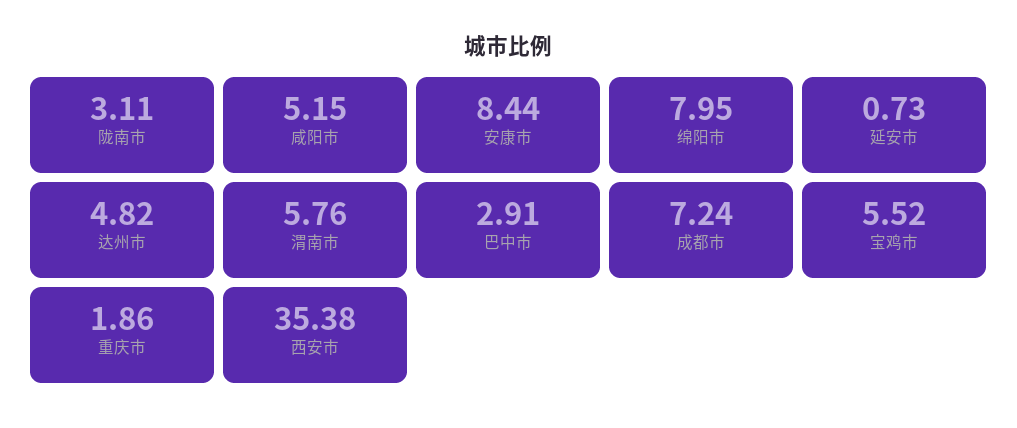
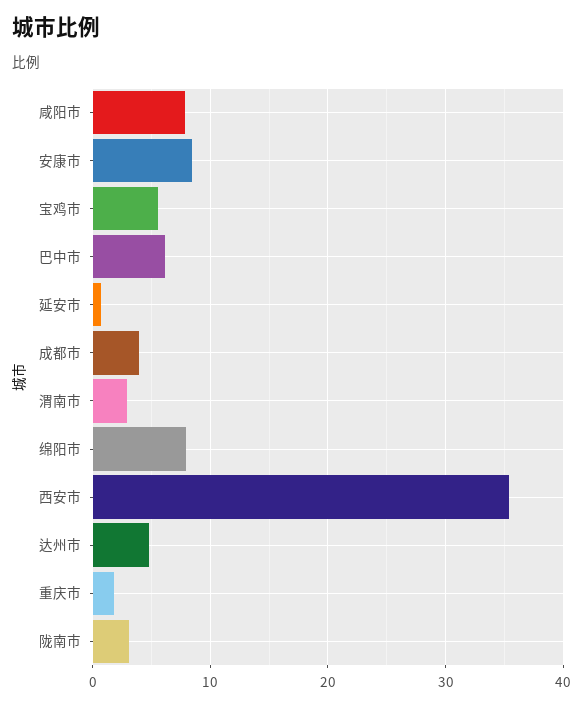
咸阳市: 5.15 -> 8
渭南市: 5.76 -> 3
巴中市: 2.91 -> 6
成都市: 7.24 -> 4

